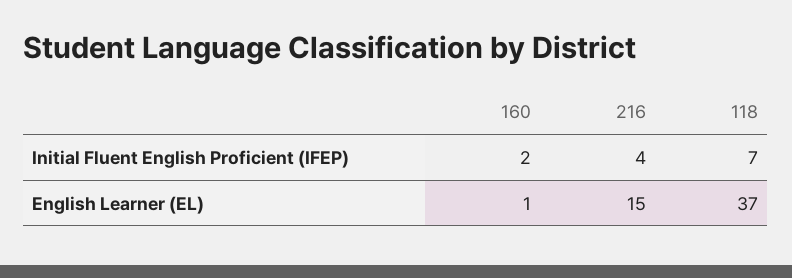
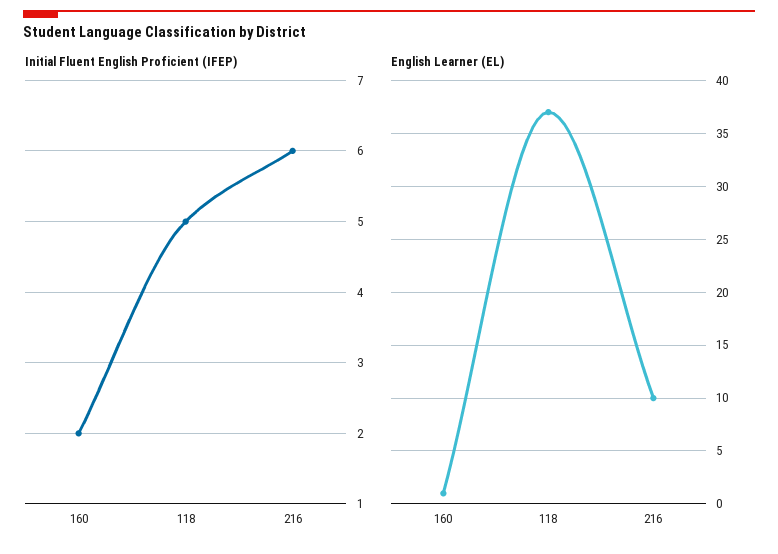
Initial Fluent English Proficient (IFEP), 216: 4 -> 6
Initial Fluent English Proficient (IFEP), 118: 7 -> 5
English Learner (EL), 216: 15 -> 10

